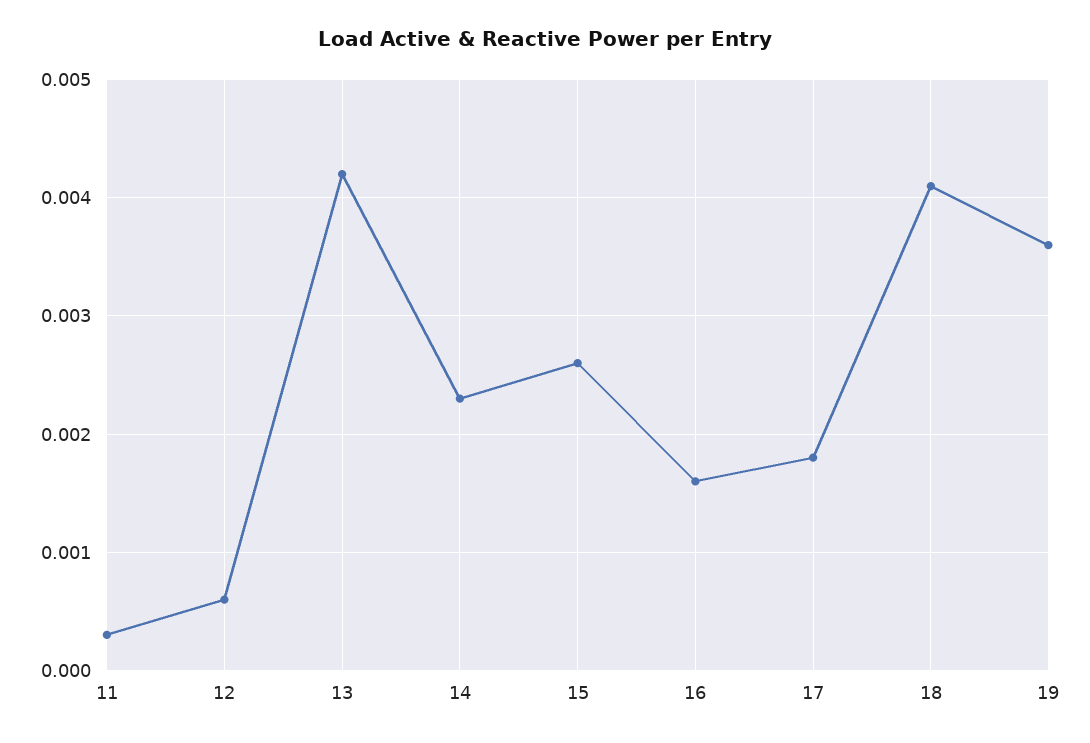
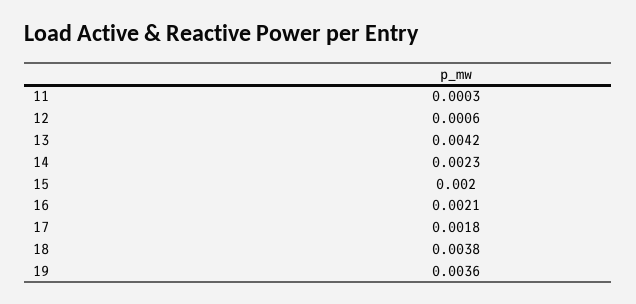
15: 0.0026 -> 0.002
16: 0.0016 -> 0.0021
18: 0.0041 -> 0.0038

